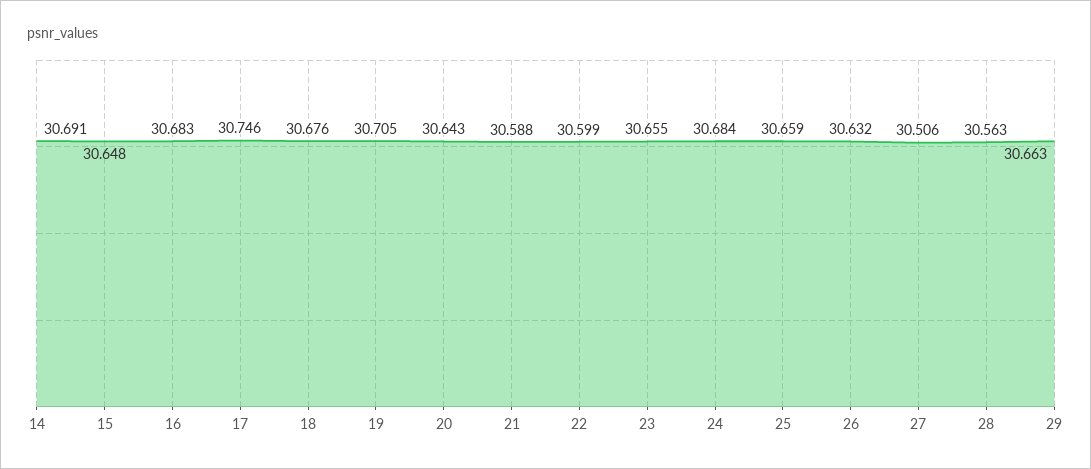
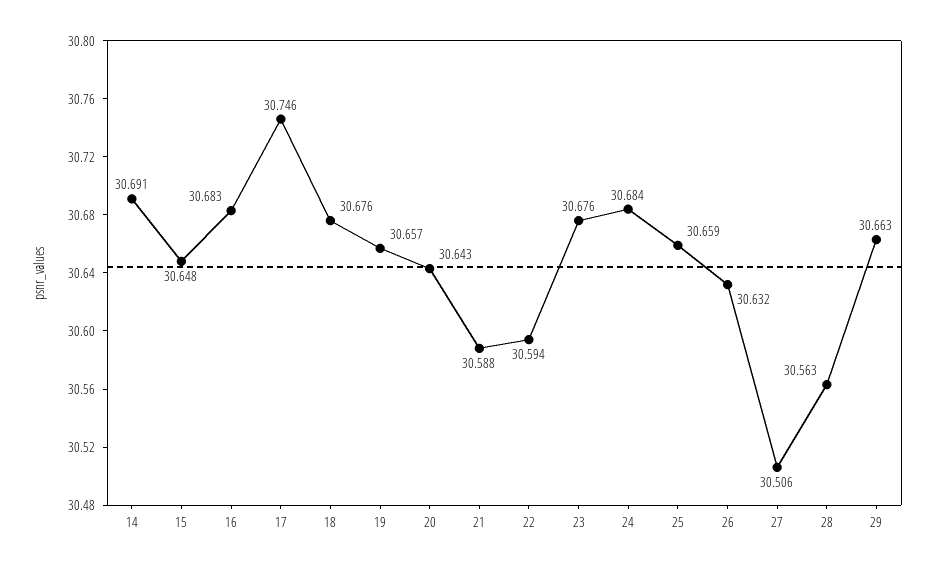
19: 30.705 -> 30.657
22: 30.599 -> 30.594
23: 30.655 -> 30.676

